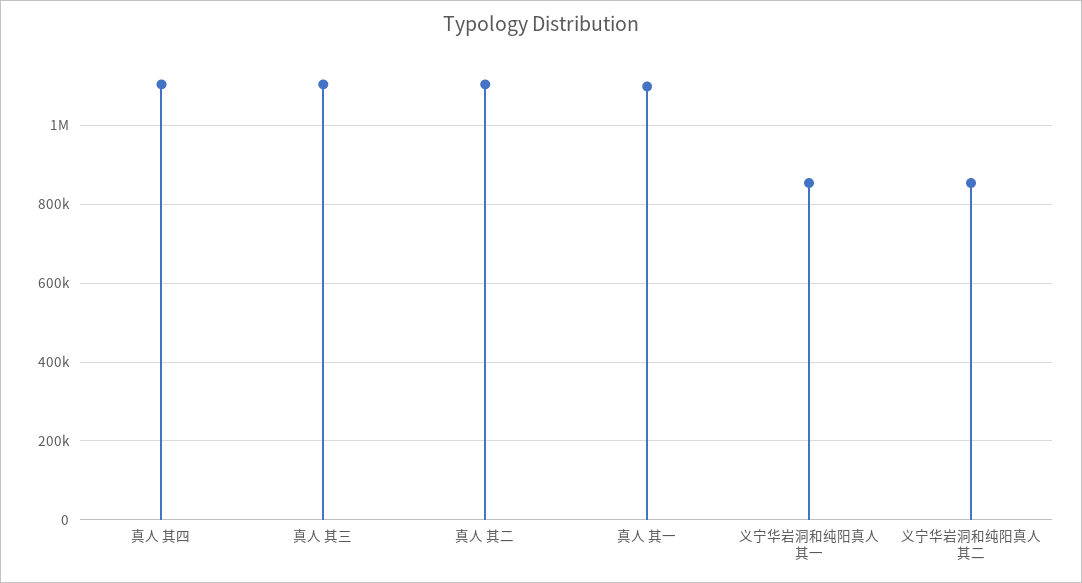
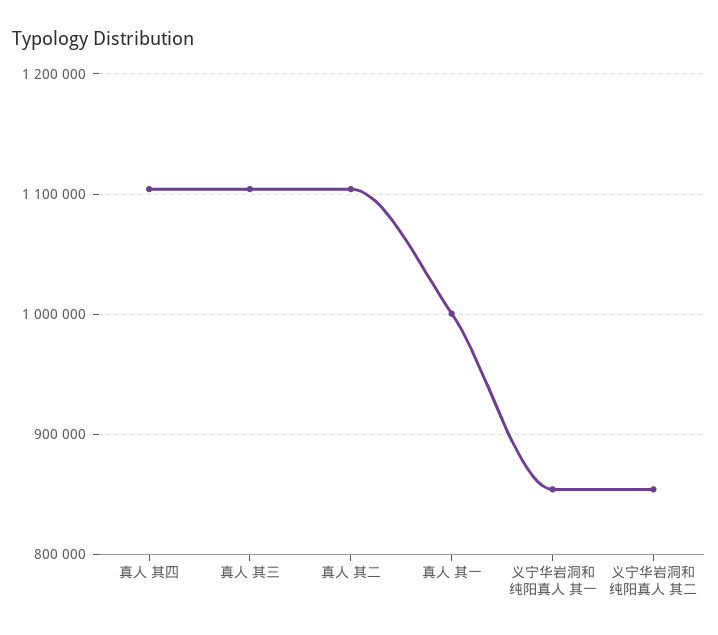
真人 其一: 1100000 -> 1000000

